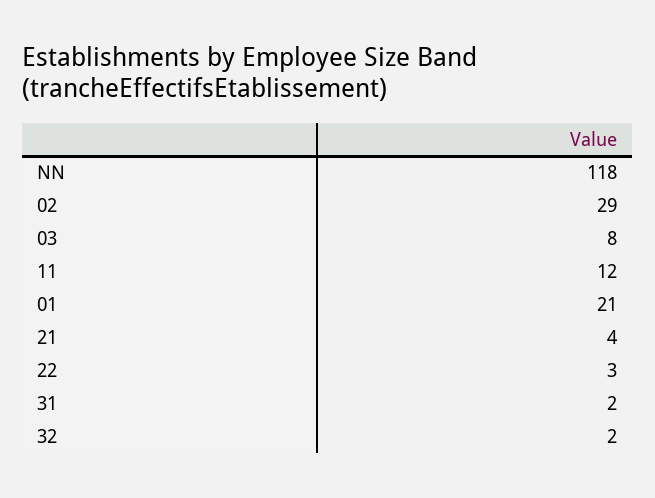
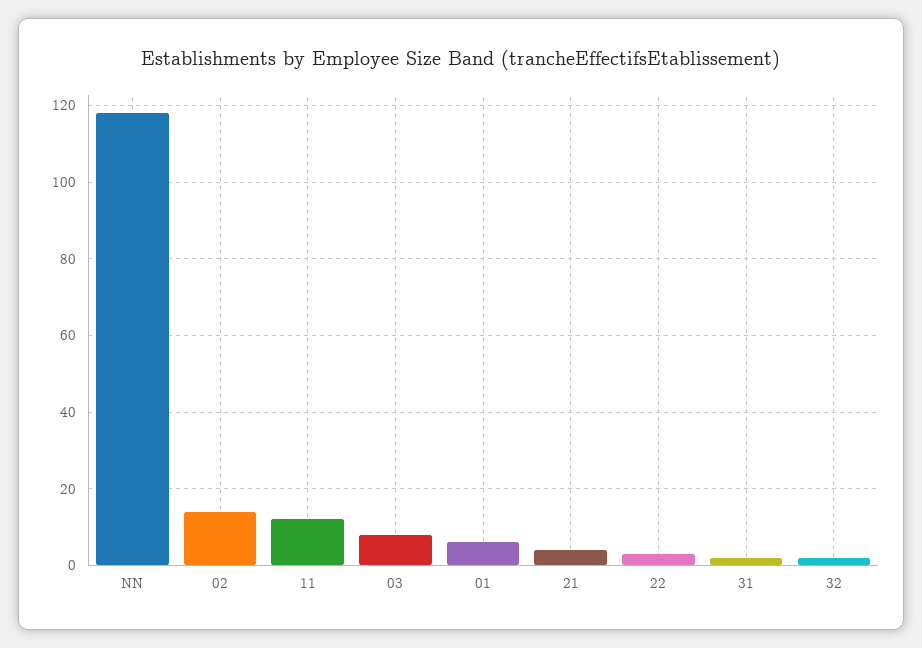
02: 29 -> 15
01: 21 -> 5

